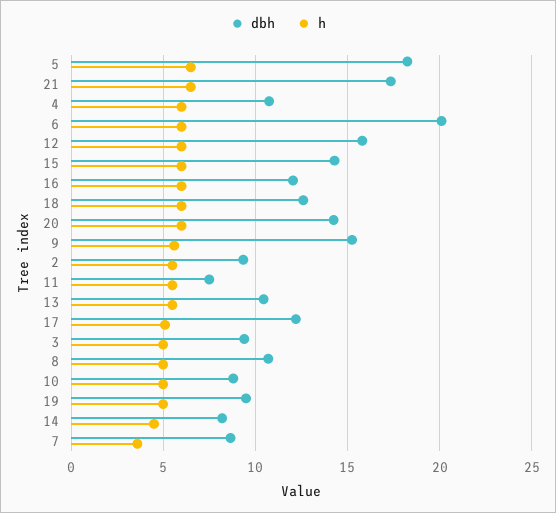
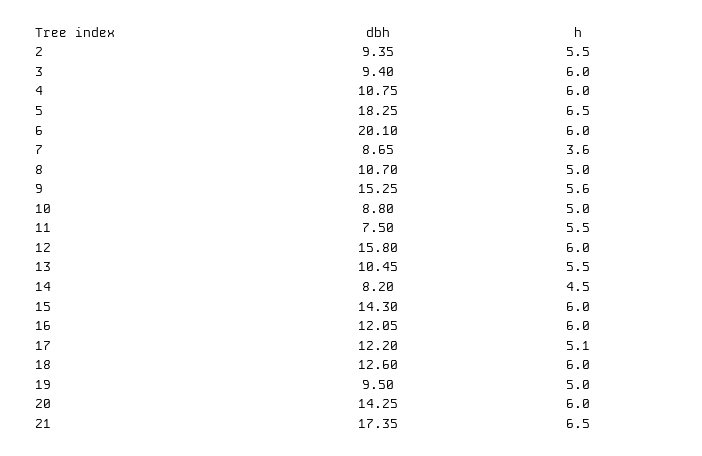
h, 3: 5 -> 6

